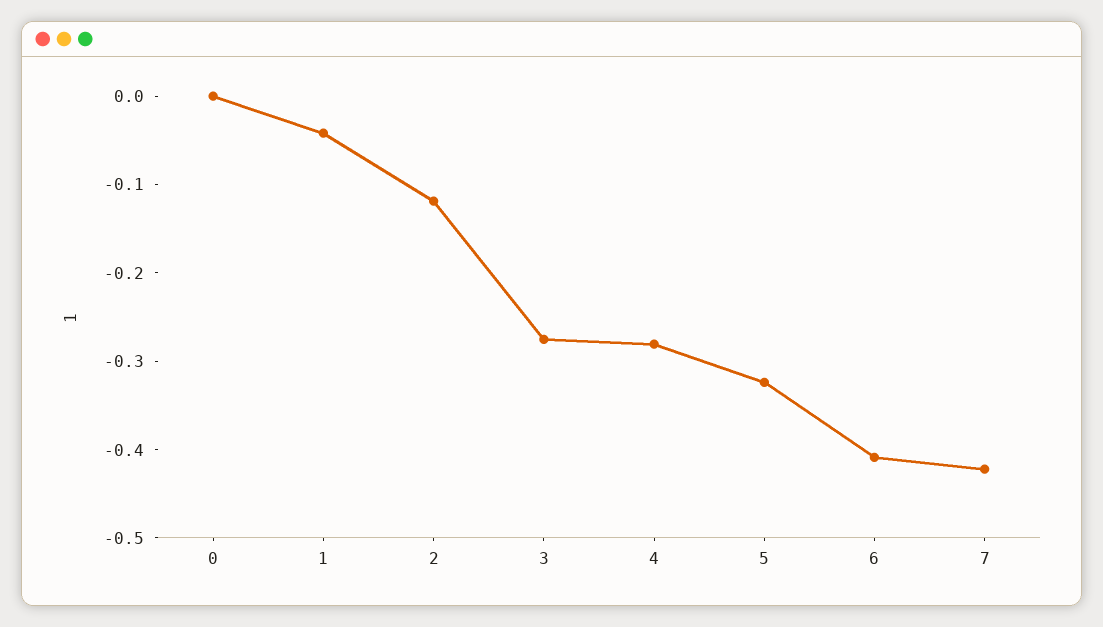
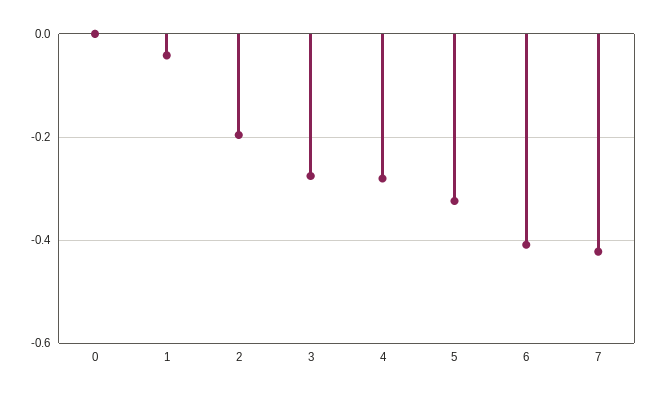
2: -0.12 -> -0.2

